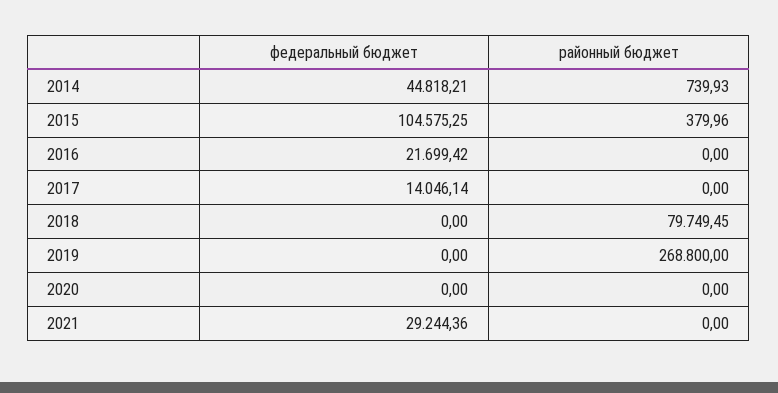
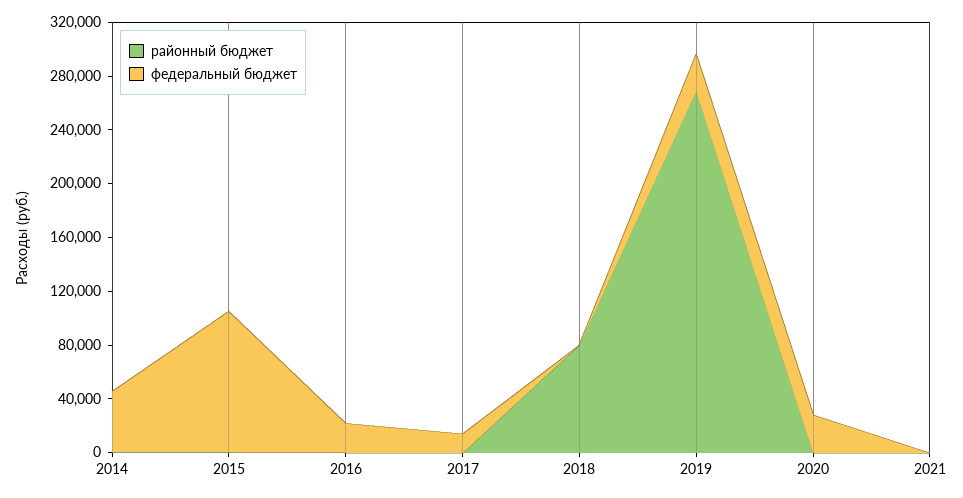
федеральный бюджет, 2019: 0 -> 30000
федеральный бюджет, 2020: 0 -> 30000
федеральный бюджет, 2021: 29244.36 -> 0

